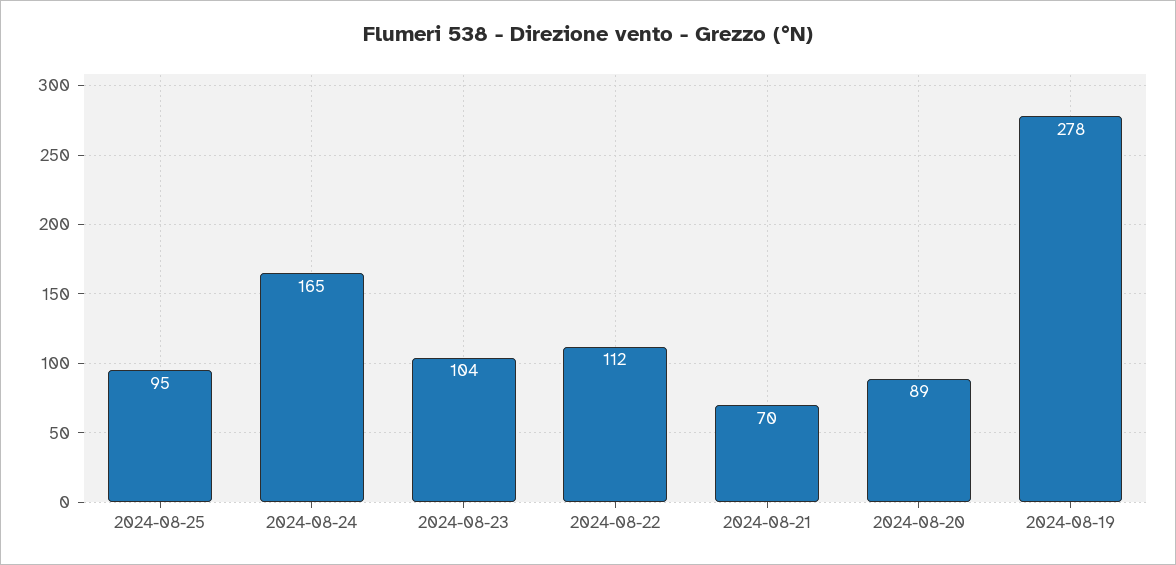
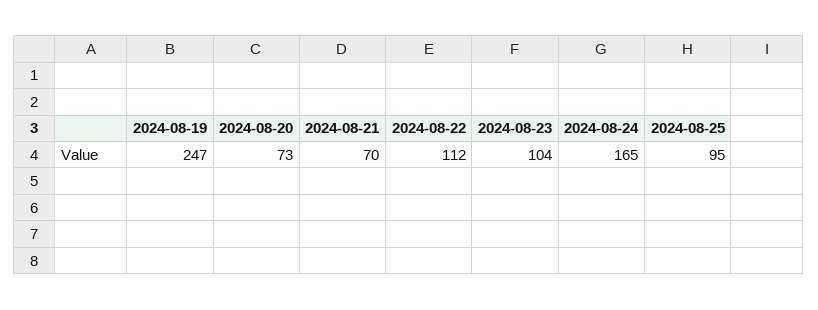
2024-08-20: 89 -> 73
2024-08-19: 278 -> 247

